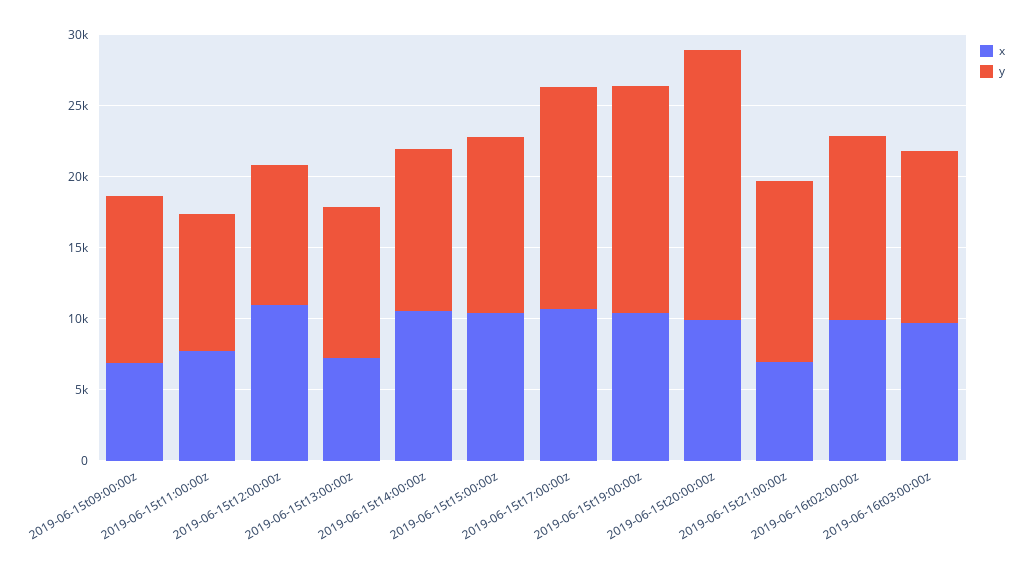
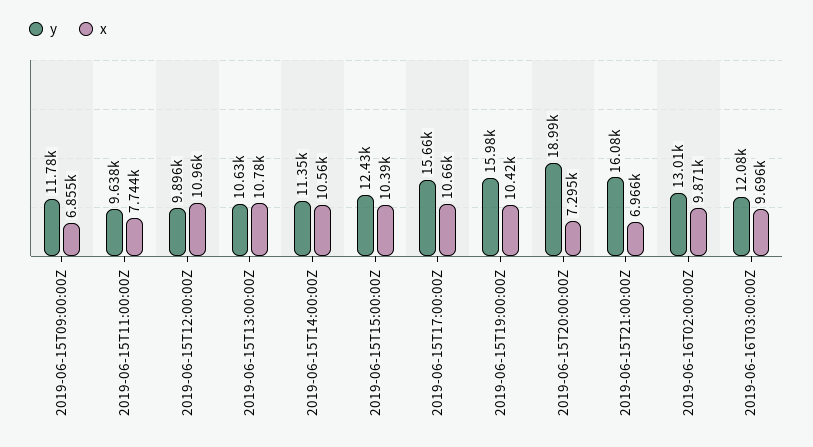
x, 2019-06-15t13:00:00z: 7000 -> 10780
x, 2019-06-15t20:00:00z: 10000 -> 7295
y, 2019-06-15t21:00:00z: 13000 -> 16080

